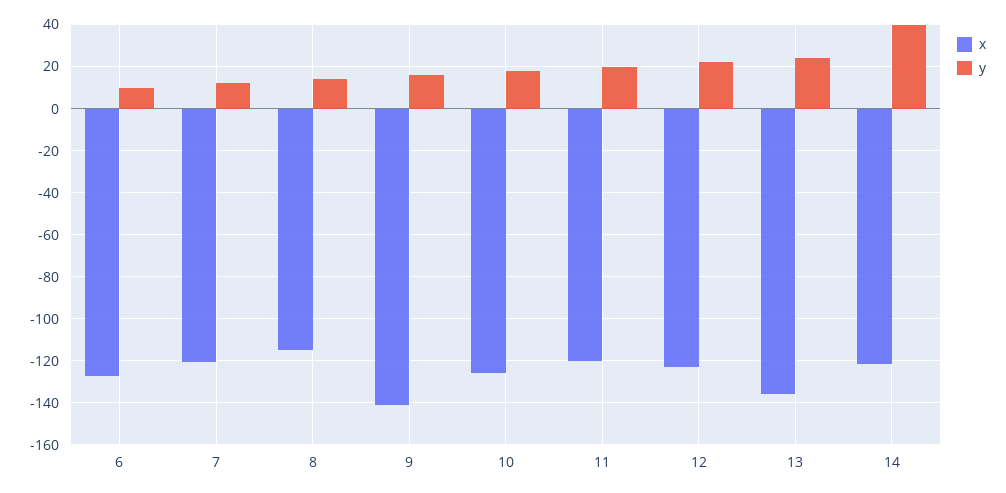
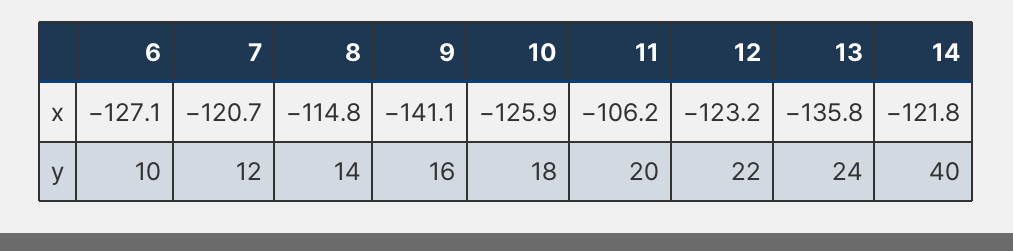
x, 11: -120 -> -106.2

